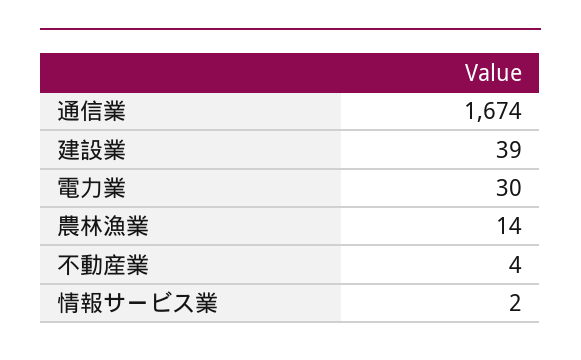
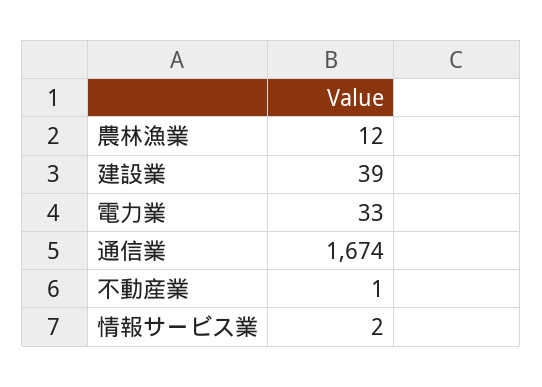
電力業: 30 -> 33
農林漁業: 14 -> 12
不動産業: 4 -> 1

